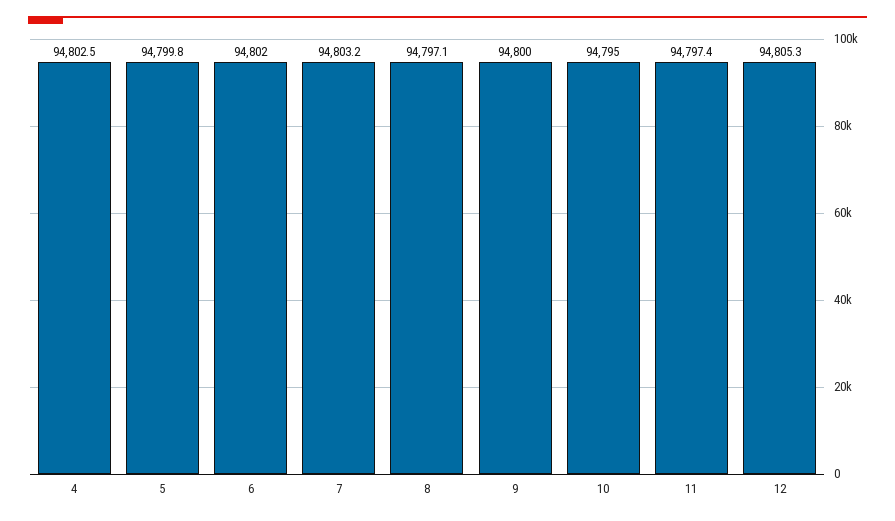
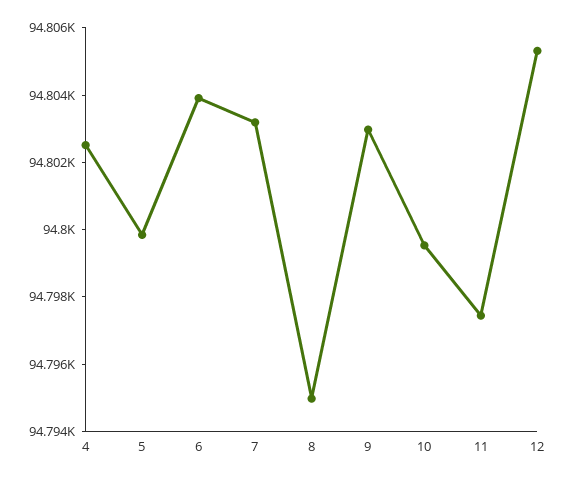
6: 94802 -> 94804
8: 94797.1 -> 94795
9: 94800 -> 94803
10: 94795 -> 94799.5

